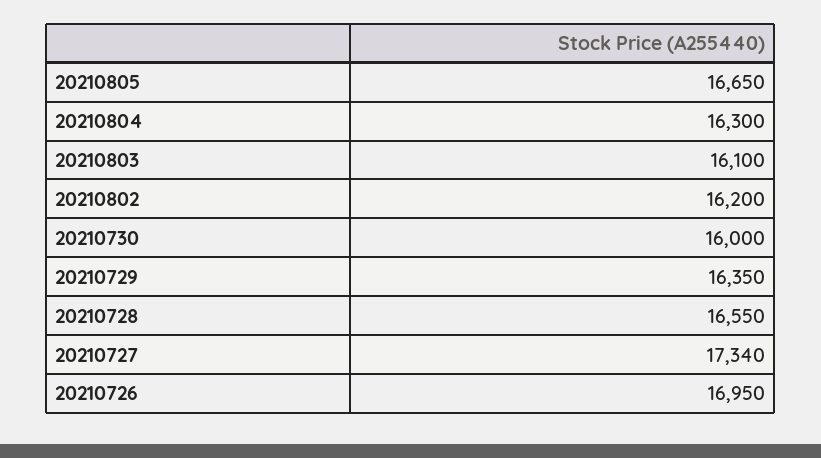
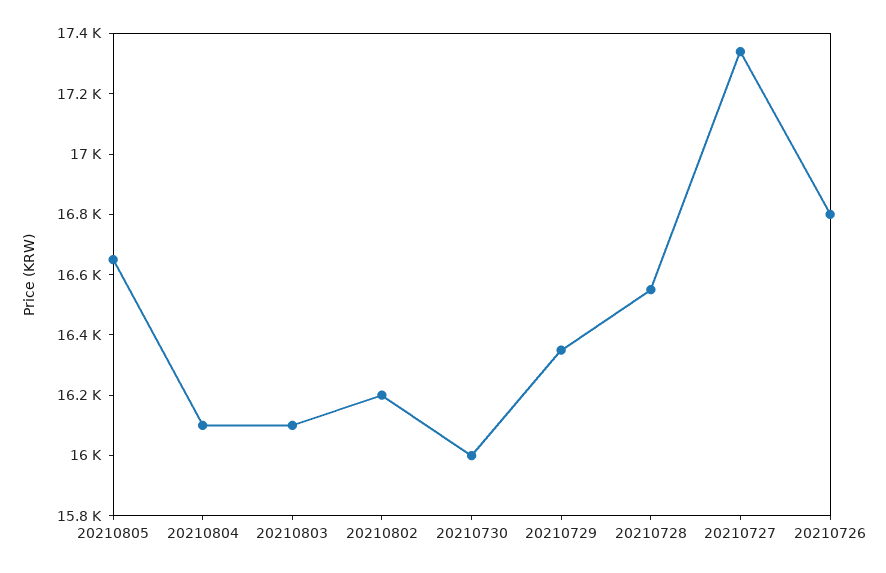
20210804: 16300 -> 16100
20210726: 16950 -> 16800

